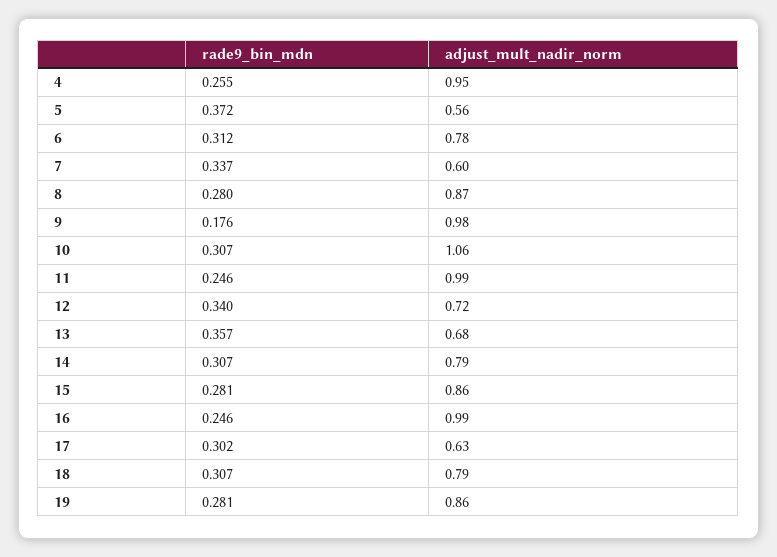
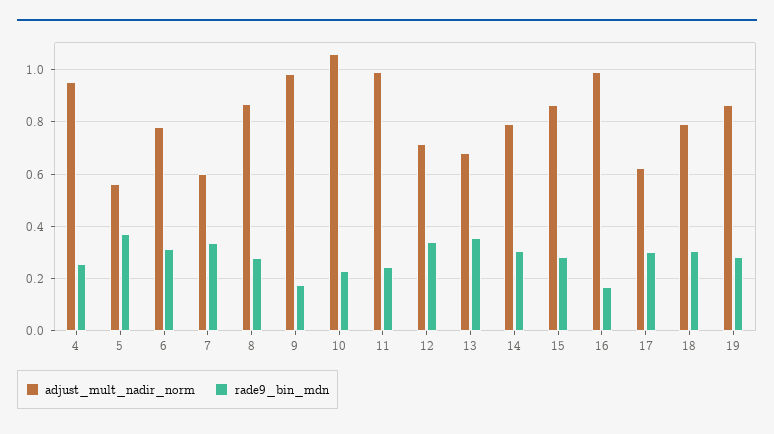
rade9_bin_mdn, 10: 0.307 -> 0.225
rade9_bin_mdn, 16: 0.246 -> 0.175

